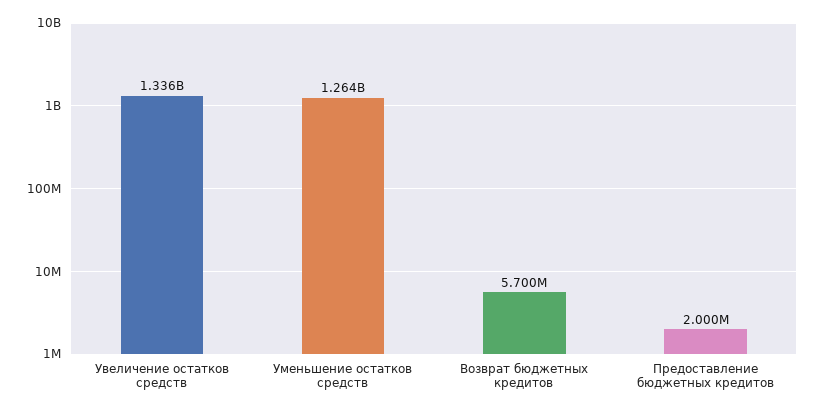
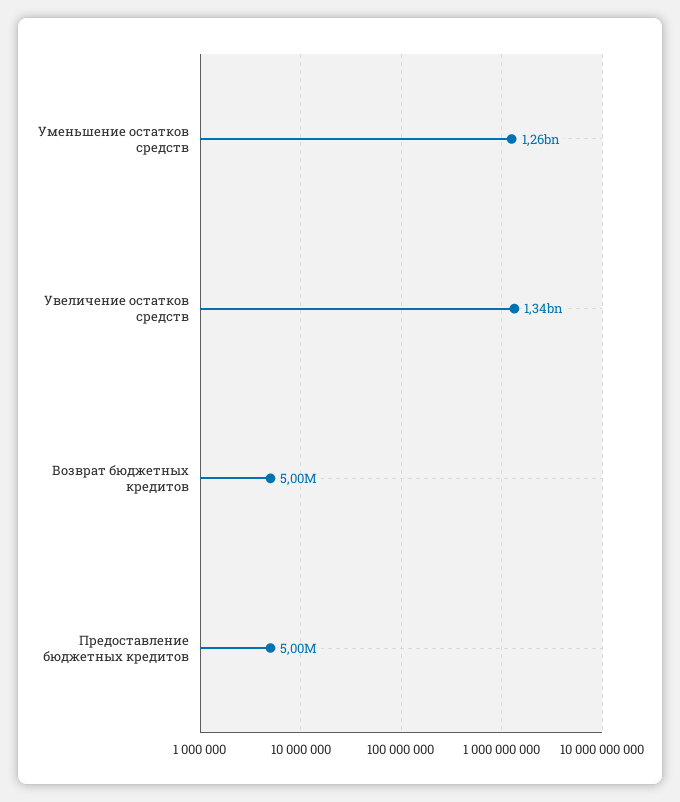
Возврат бюджетных кредитов: 5700000 -> 5000000
Предоставление бюджетных кредитов: 2000000 -> 5000000

